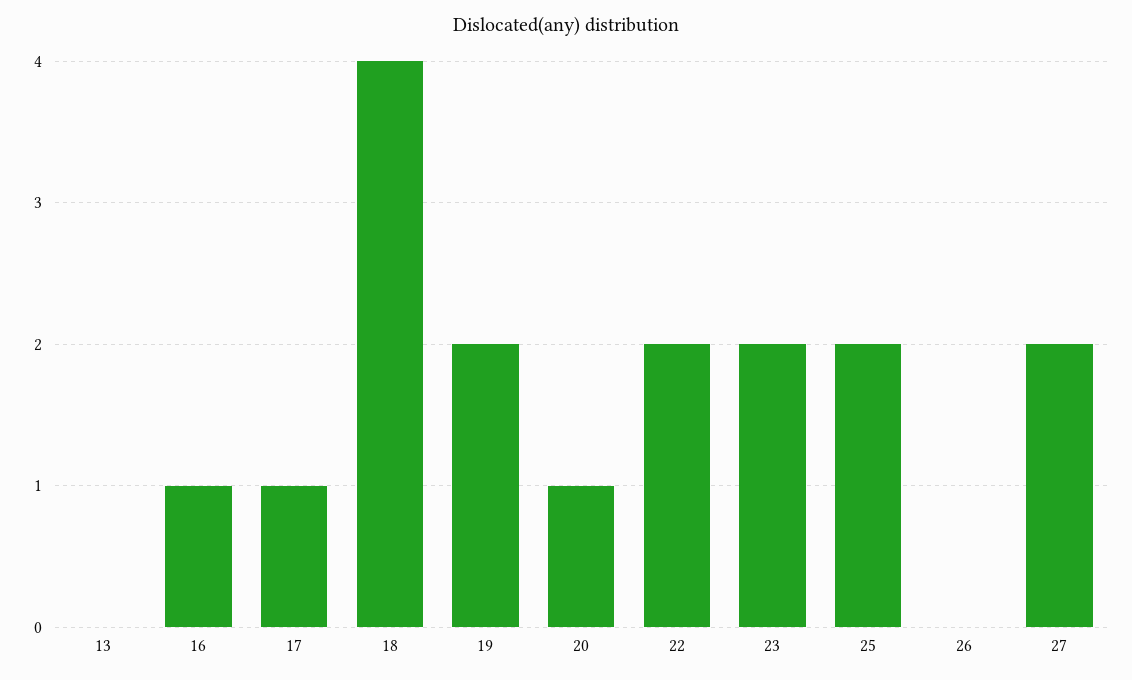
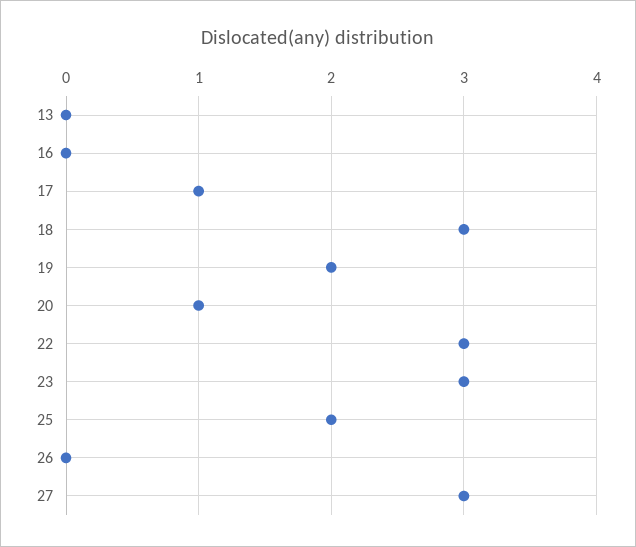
16: 1 -> 0
18: 4 -> 3
22: 2 -> 3
23: 2 -> 3
27: 2 -> 3

